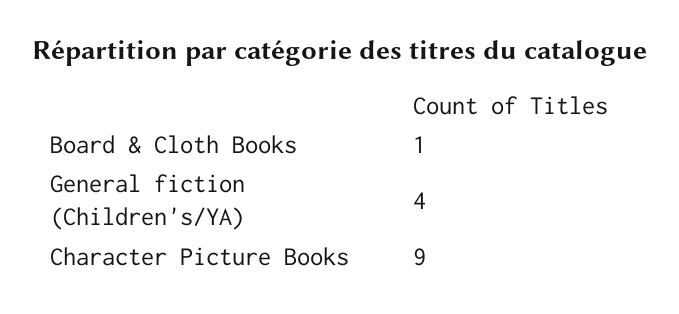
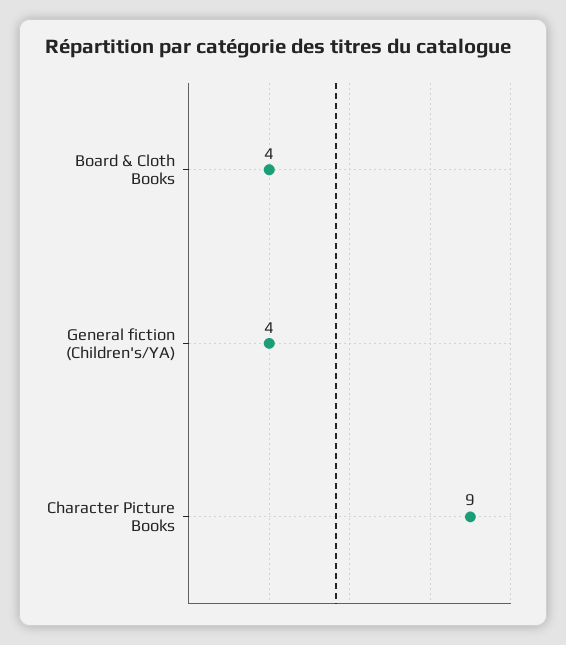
Board & Cloth Books: 1 -> 4

